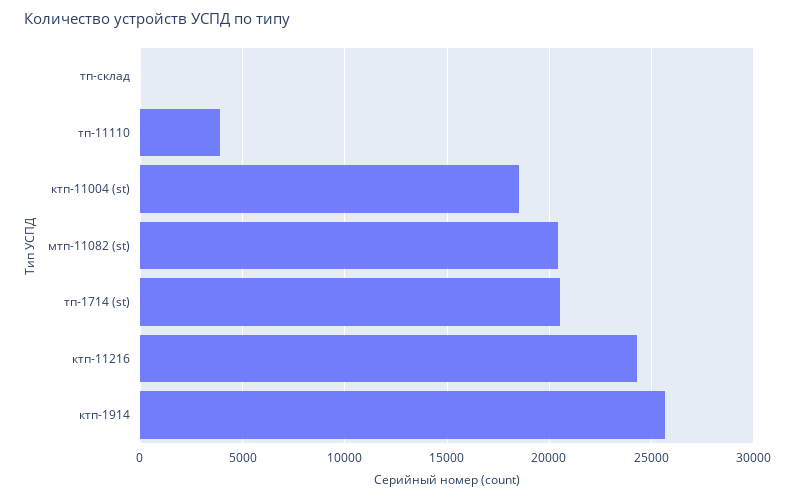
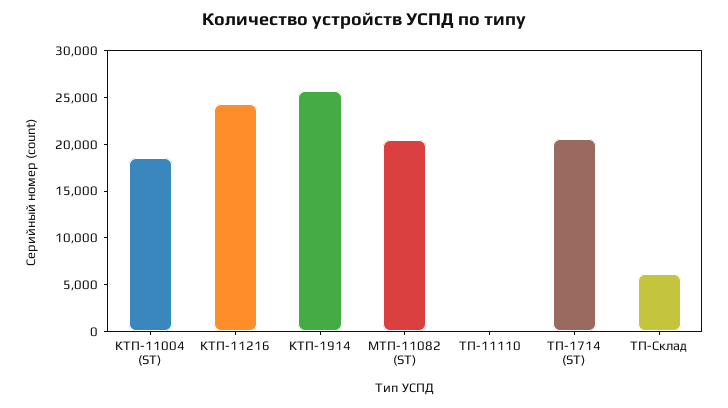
тп-склад: 0 -> 6000
тп-11110: 4000 -> 0

